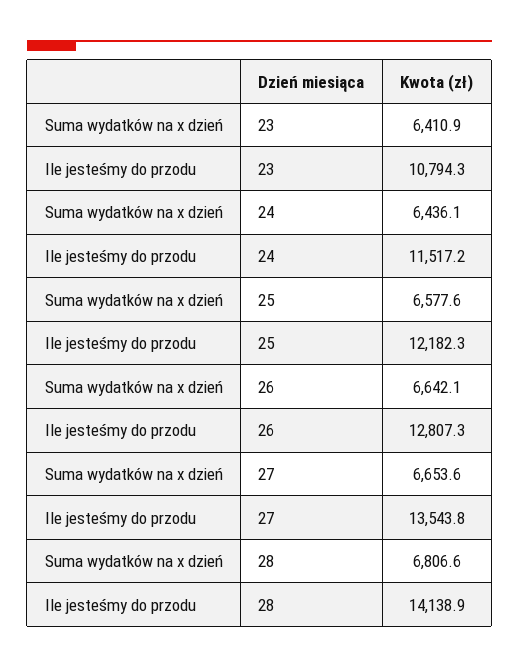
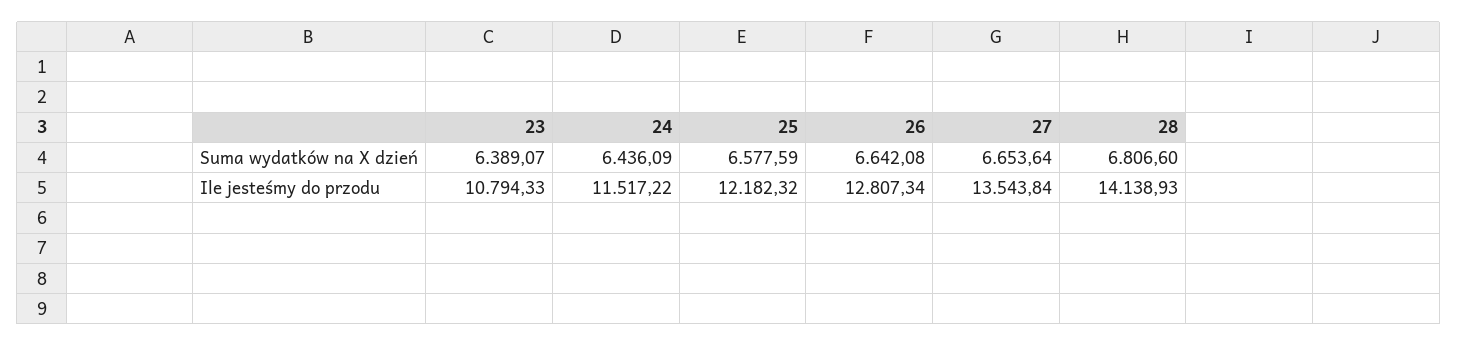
Suma wydatków na x dzień, 23: 6410.9 -> 6389.07

